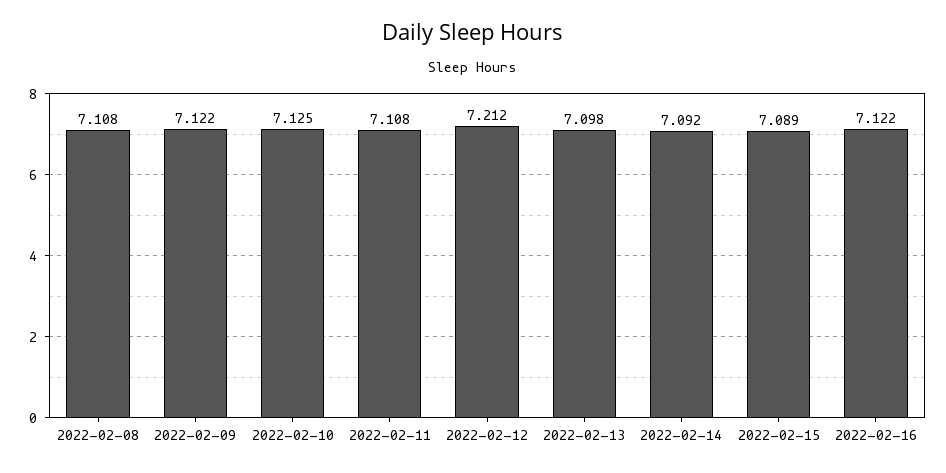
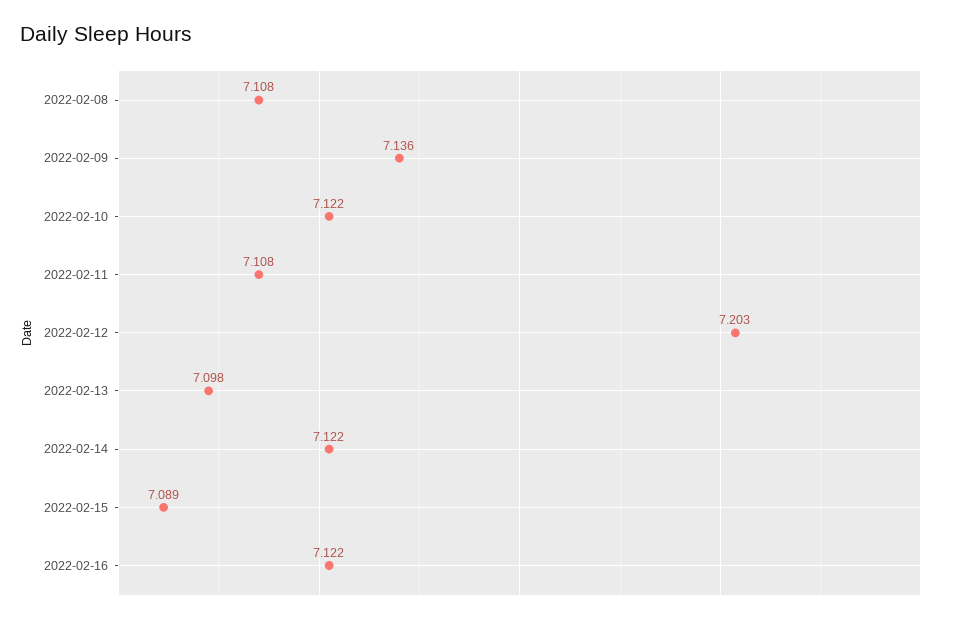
2022-02-09: 7.122 -> 7.136
2022-02-10: 7.125 -> 7.122
2022-02-12: 7.212 -> 7.203
2022-02-14: 7.092 -> 7.122

